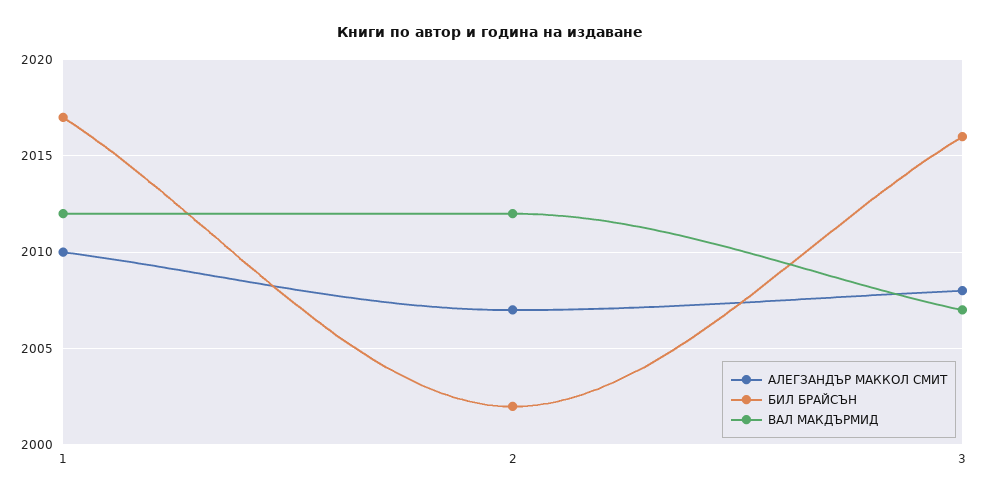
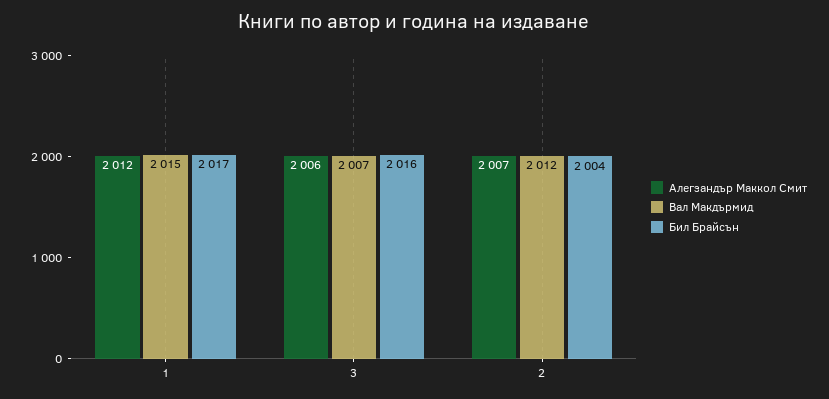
АЛЕГЗАНДЪР МАККОЛ СМИТ, 1: 2010 -> 2012
ВАЛ МАКДЪРМИД, 1: 2012 -> 2015
БИЛ БРАЙСЪН, 2: 2002 -> 2004
АЛЕГЗАНДЪР МАККОЛ СМИТ, 3: 2008 -> 2006

